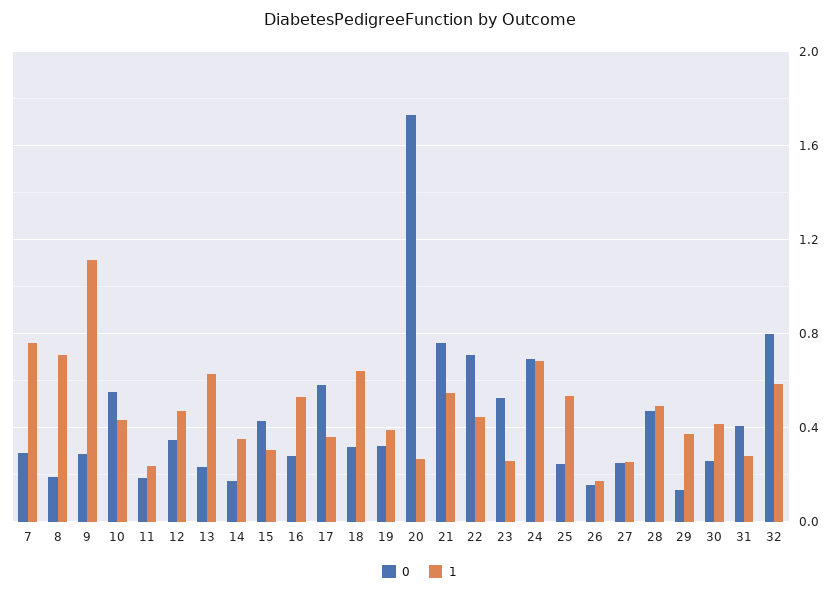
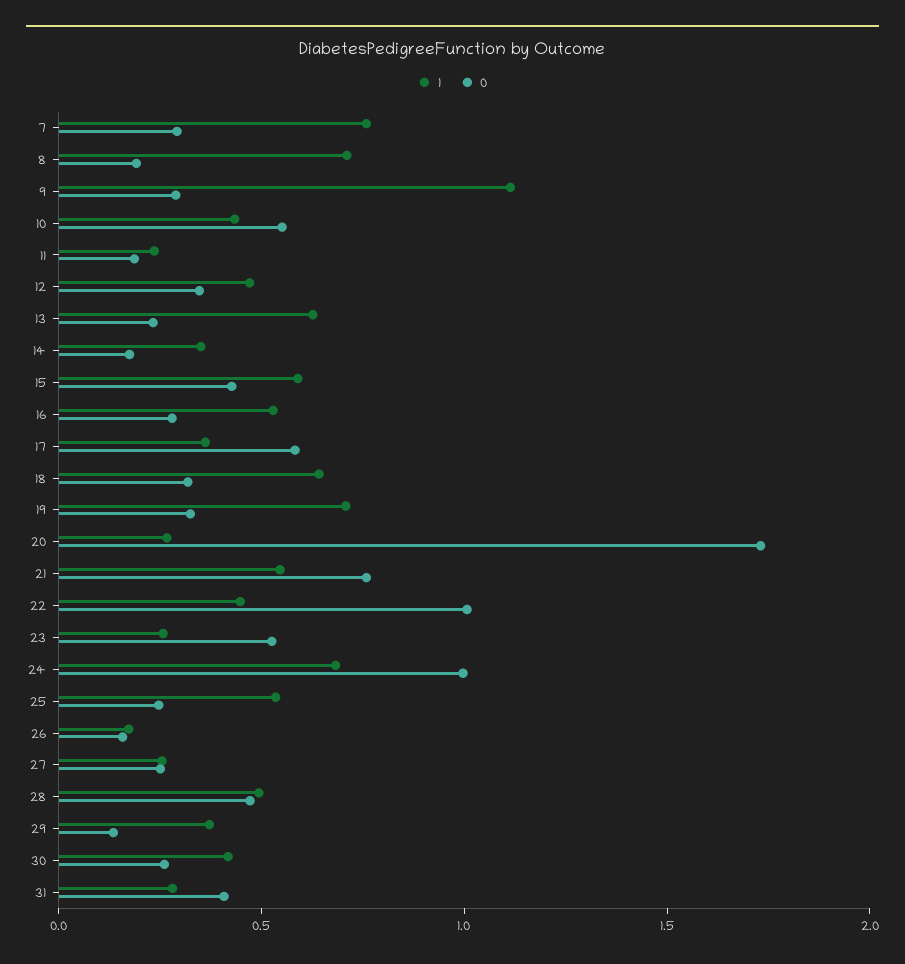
1, 15: 0.3 -> 0.6
1, 19: 0.4 -> 0.7
0, 22: 0.7 -> 1
0, 24: 0.7 -> 1
0, 32: 0.8 -> none
1, 32: 0.6 -> none

